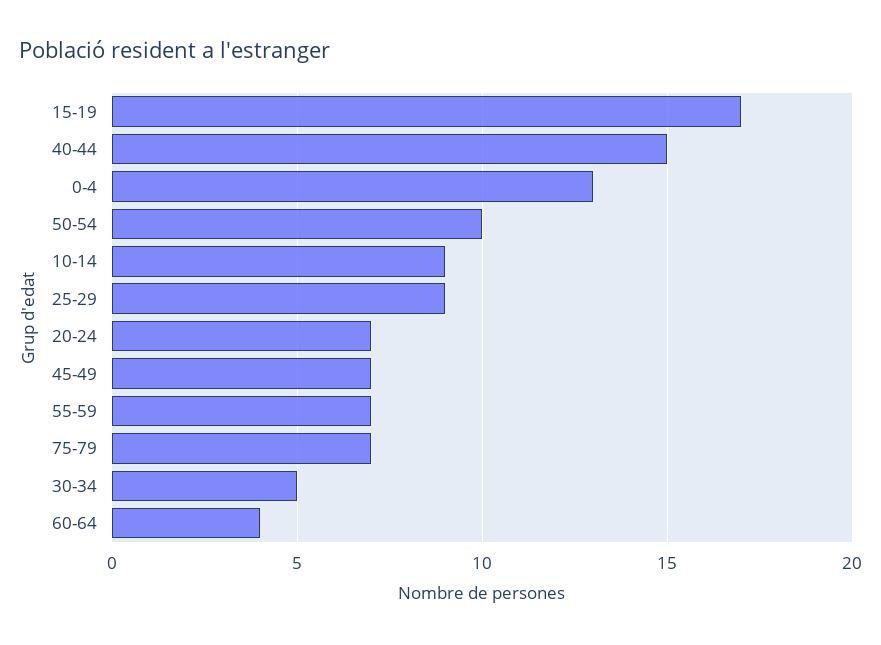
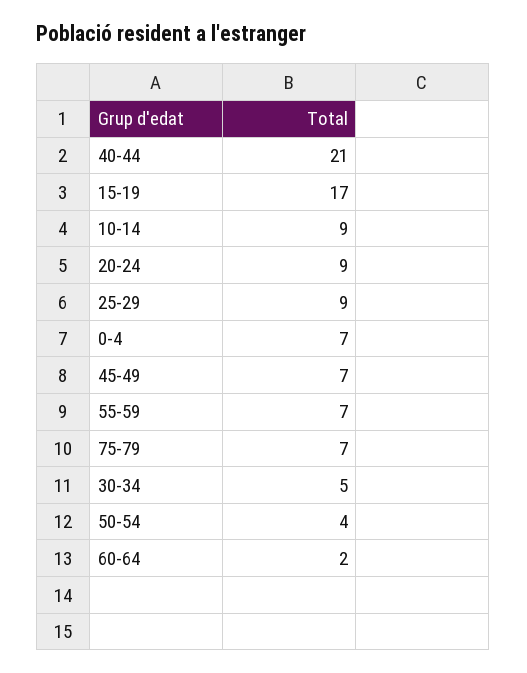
40-44: 15 -> 21
0-4: 13 -> 7
50-54: 10 -> 4
20-24: 7 -> 9
60-64: 4 -> 2

